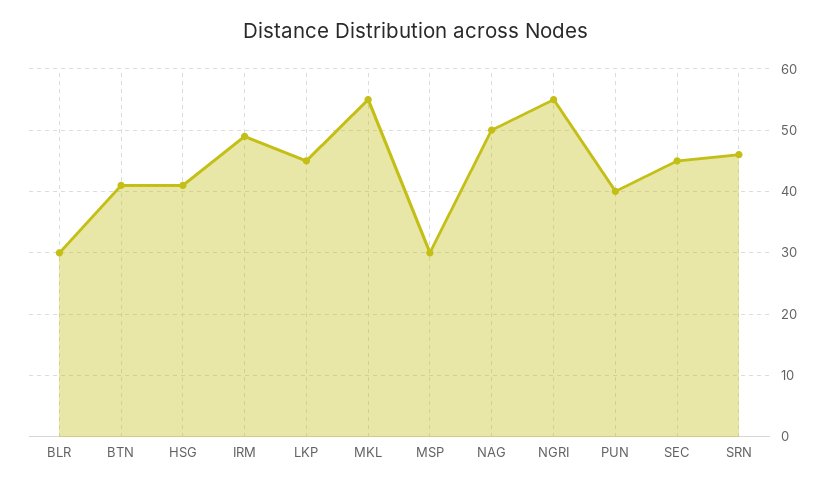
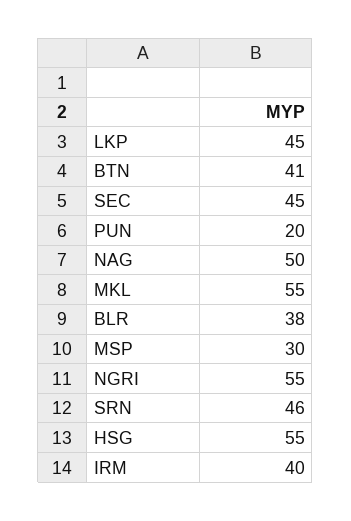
BLR: 30 -> 38
HSG: 41 -> 55
IRM: 49 -> 40
PUN: 40 -> 20

